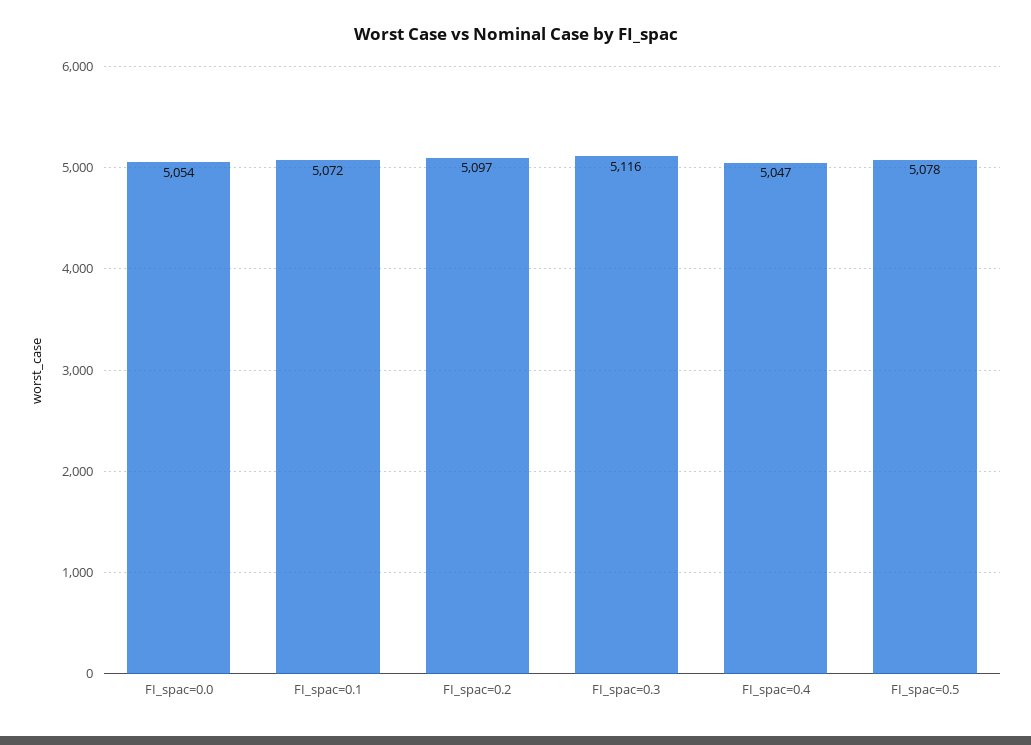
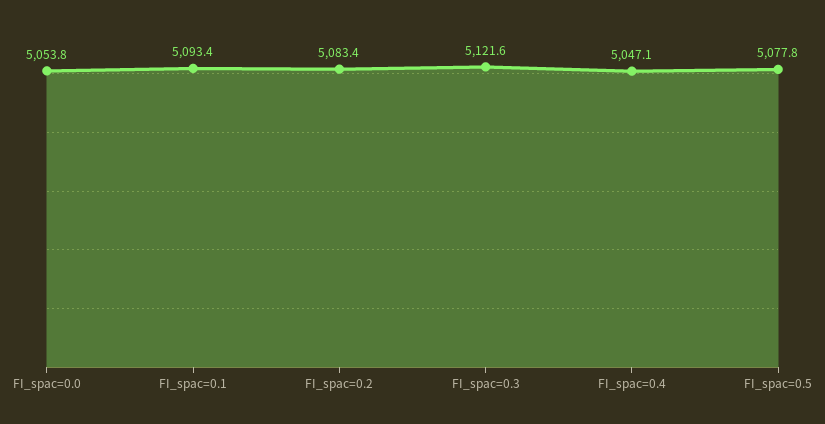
FI_spac=0.1: 5072 -> 5093.4
FI_spac=0.2: 5097 -> 5083.4
FI_spac=0.3: 5116 -> 5121.6

